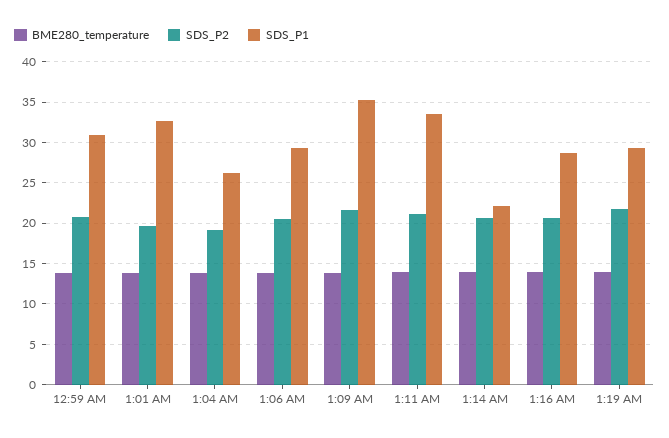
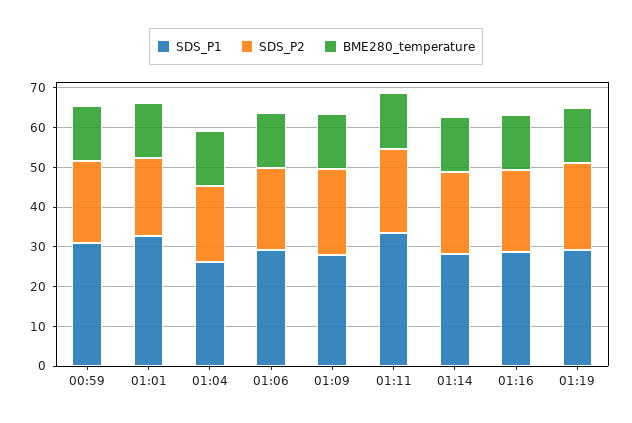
SDS_P1, 1:09 AM: 35 -> 27.5
SDS_P1, 1:14 AM: 22 -> 27.5

